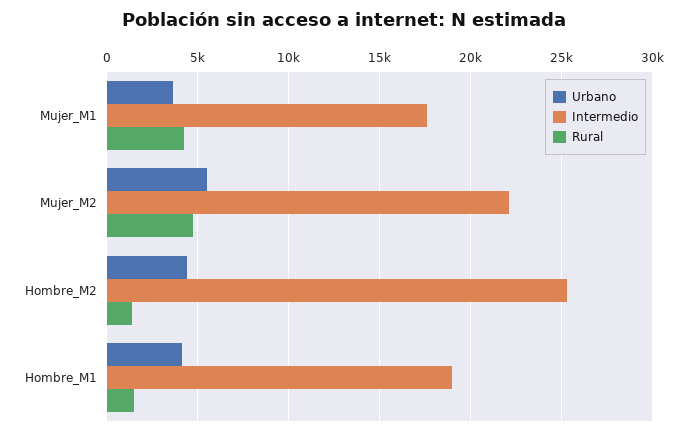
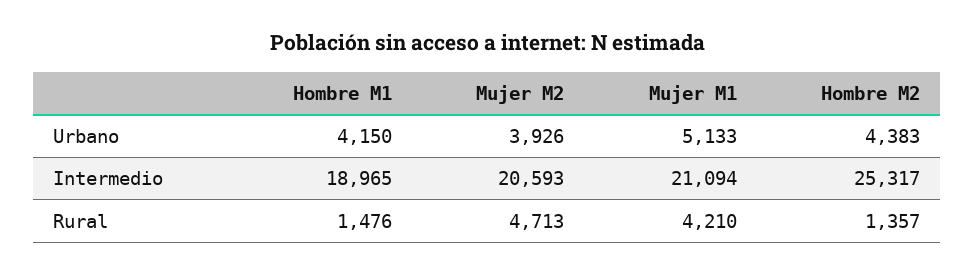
Urbano, Mujer_M1: 3500 -> 5133
Intermedio, Mujer_M1: 17500 -> 21094
Urbano, Mujer_M2: 5500 -> 3926
Intermedio, Mujer_M2: 22000 -> 20593

